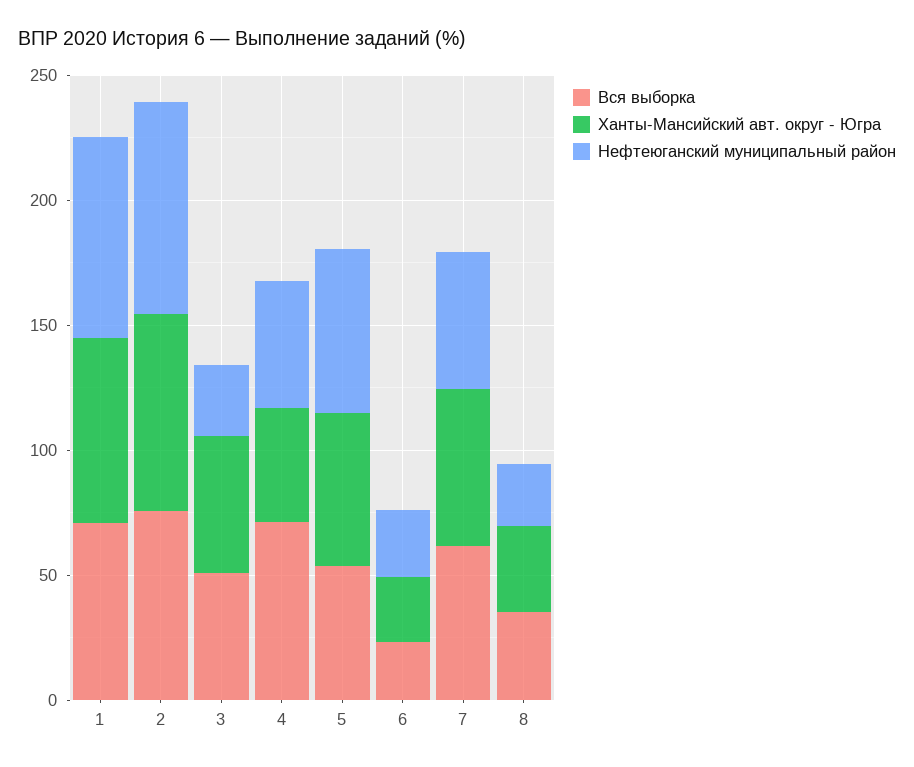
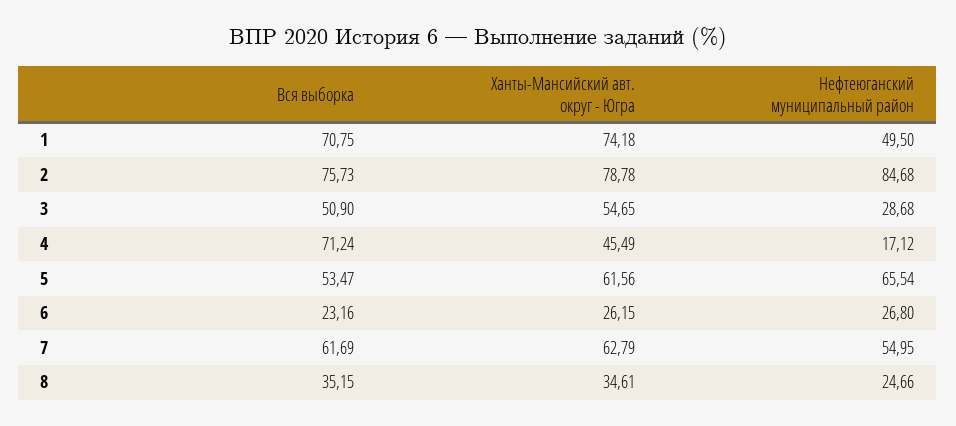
Нефтеюганский муниципальный район, 1: 80 -> 49.5
Нефтеюганский муниципальный район, 4: 50 -> 17.12

